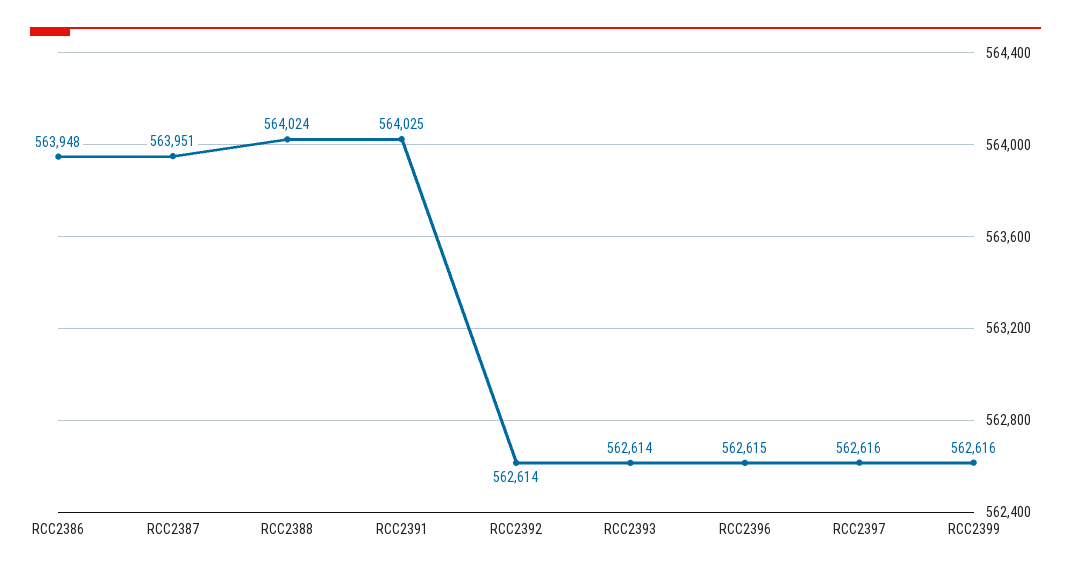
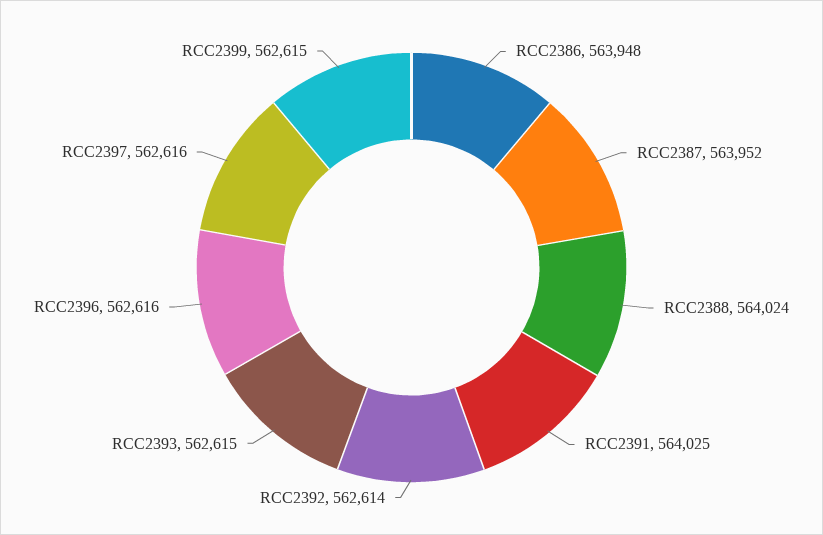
RCC2387: 563951 -> 563952
RCC2393: 562614 -> 562615
RCC2396: 562615 -> 562616
RCC2399: 562616 -> 562615

